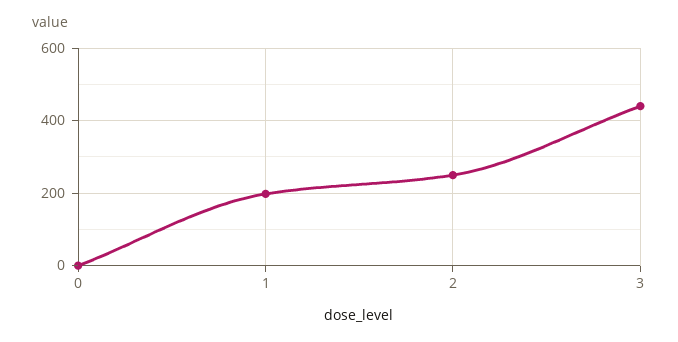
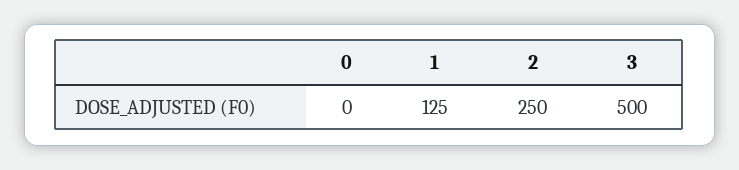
1: 200 -> 125
3: 440 -> 500

